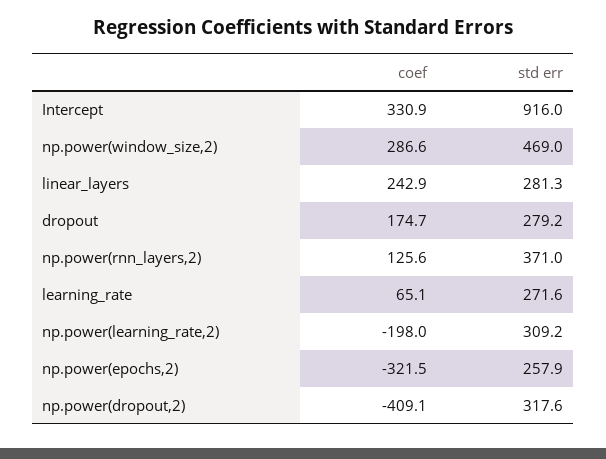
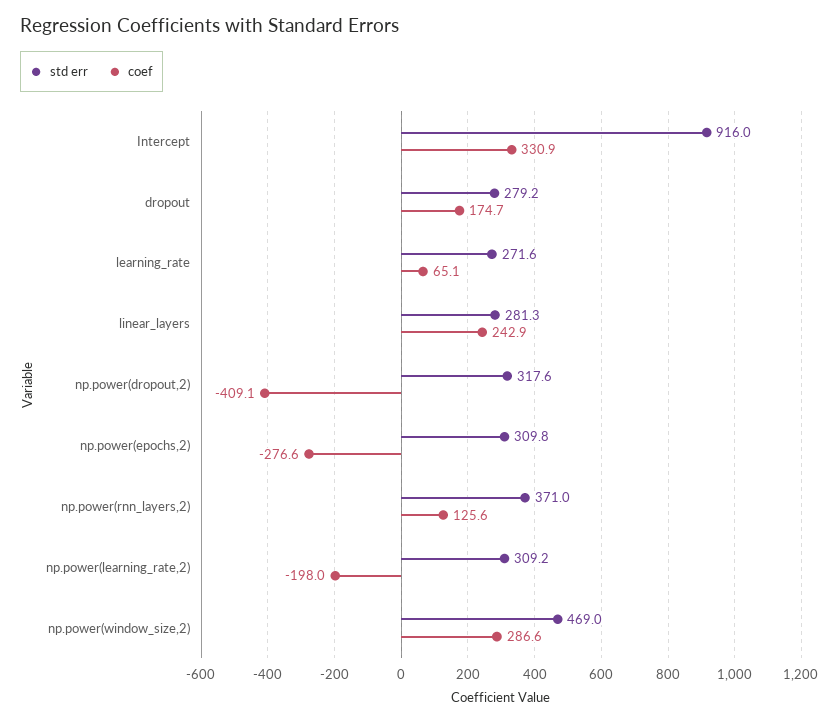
coef, np.power(epochs,2): -321.5 -> -276.6
std err, np.power(epochs,2): 257.9 -> 309.8

